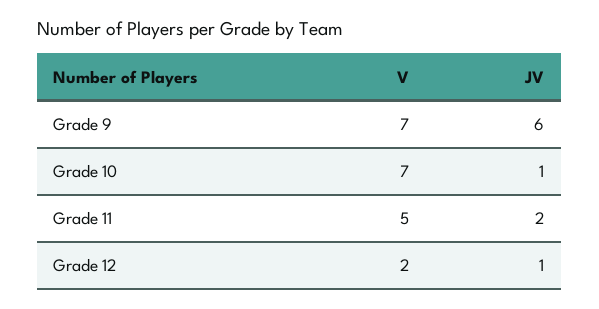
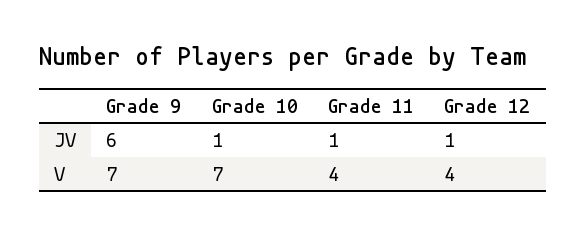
V, Grade 11: 5 -> 4
JV, Grade 11: 2 -> 1
V, Grade 12: 2 -> 4

